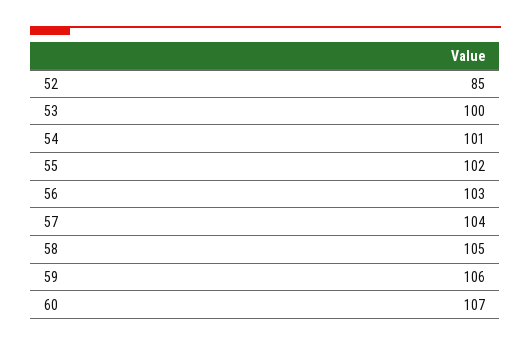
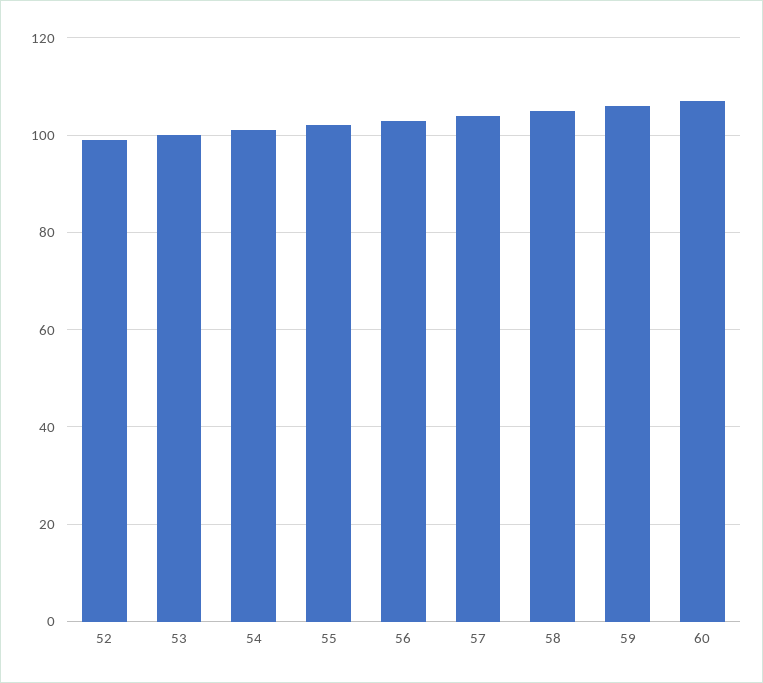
52: 85 -> 100

